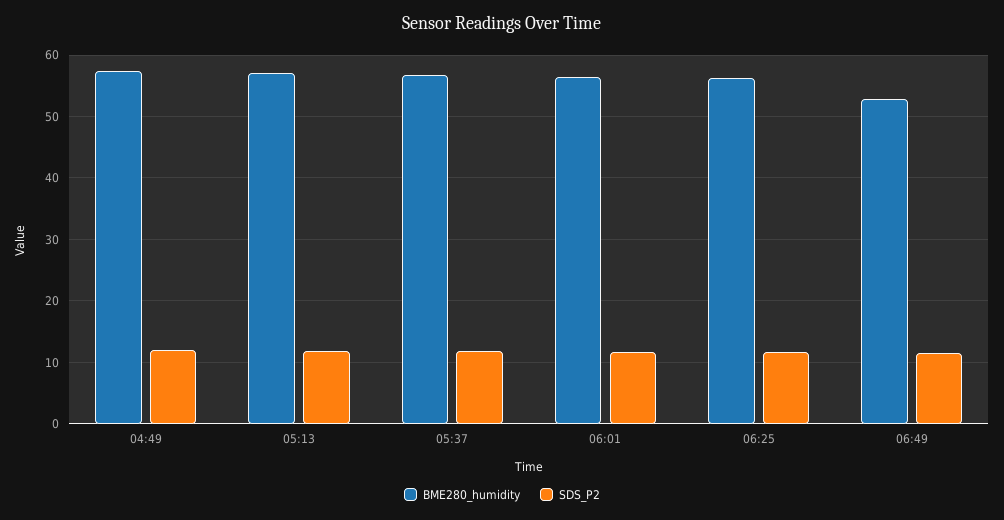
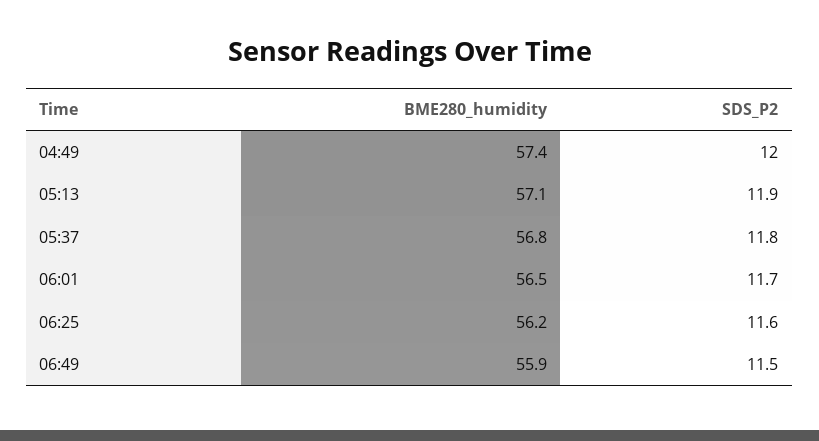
BME280_humidity, 06:49: 53 -> 55.9

